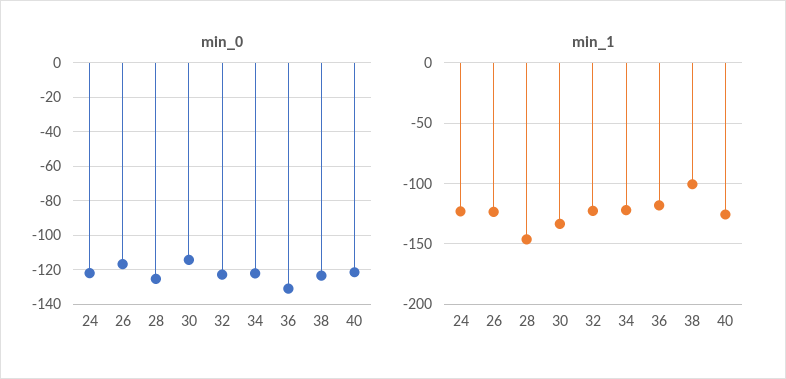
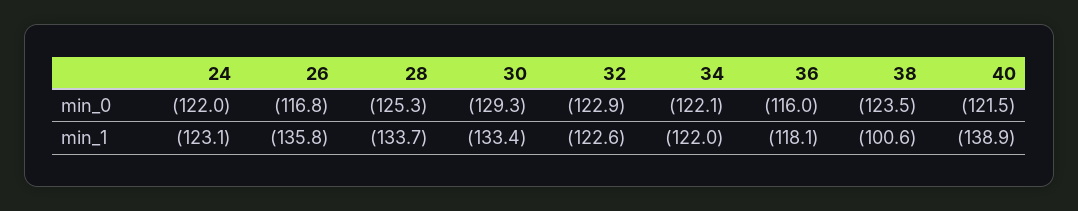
min_0, 30: -115 -> -129.3
min_0, 36: -130 -> -116
min_1, 26: -125 -> -135.8
min_1, 28: -145 -> -133.7
min_1, 40: -125 -> -138.9

